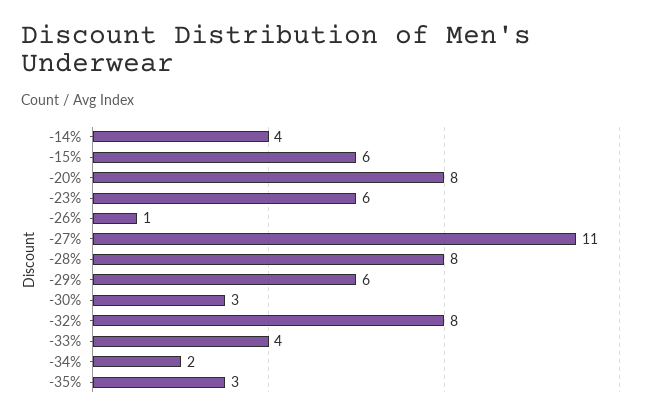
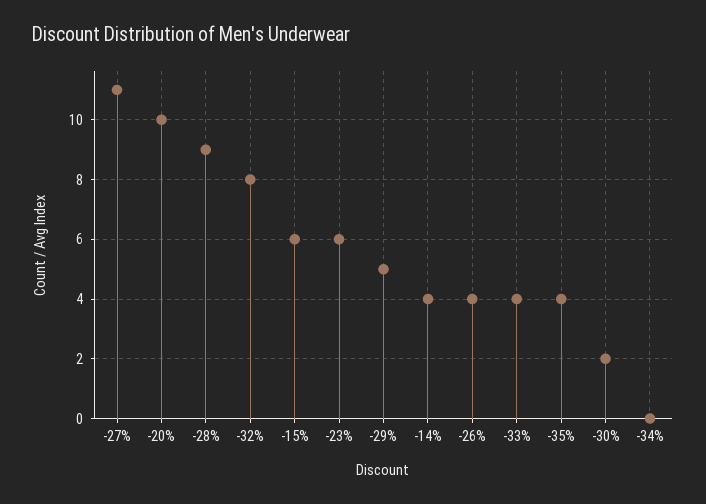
-20%: 8 -> 10
-26%: 1 -> 4
-28%: 8 -> 9
-29%: 6 -> 5
-30%: 3 -> 2
-34%: 2 -> 0
-35%: 3 -> 4

